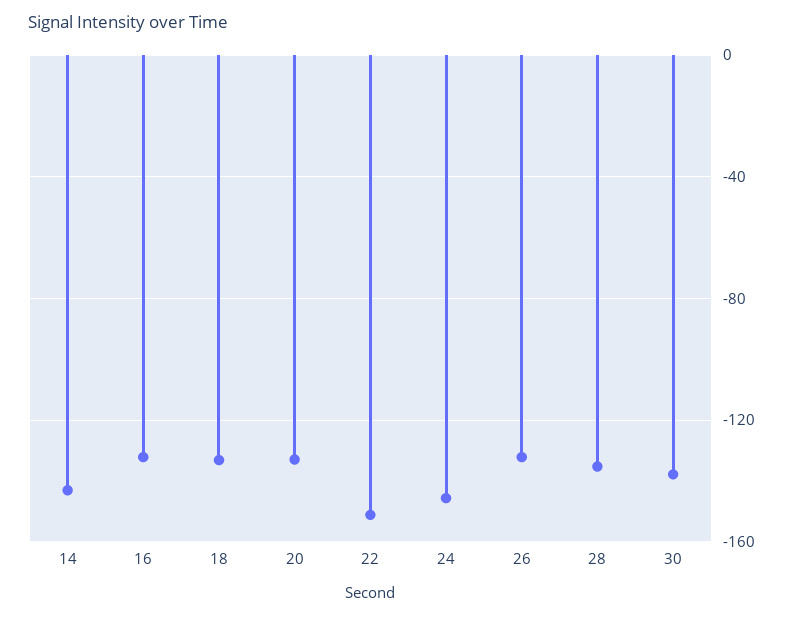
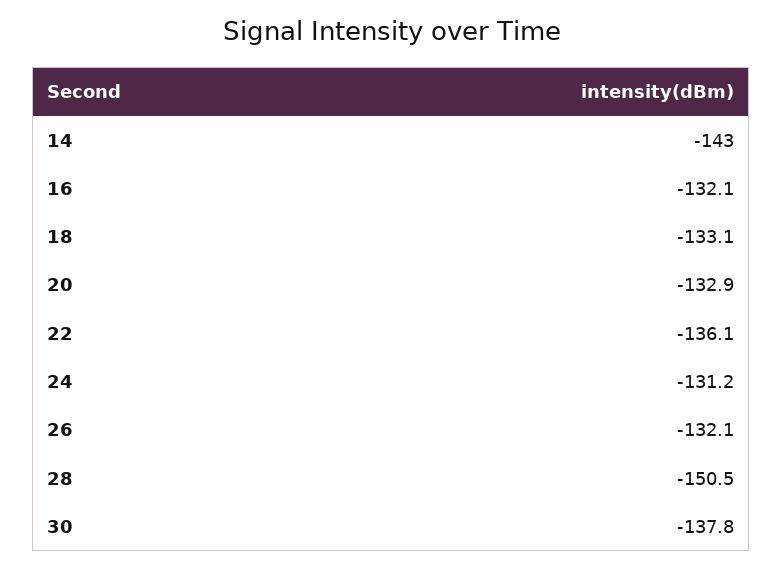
22: -150 -> -136.1
24: -145 -> -131.2
28: -135 -> -150.5

